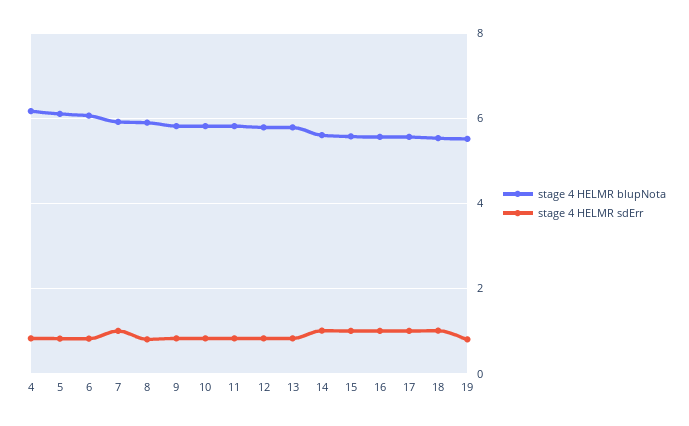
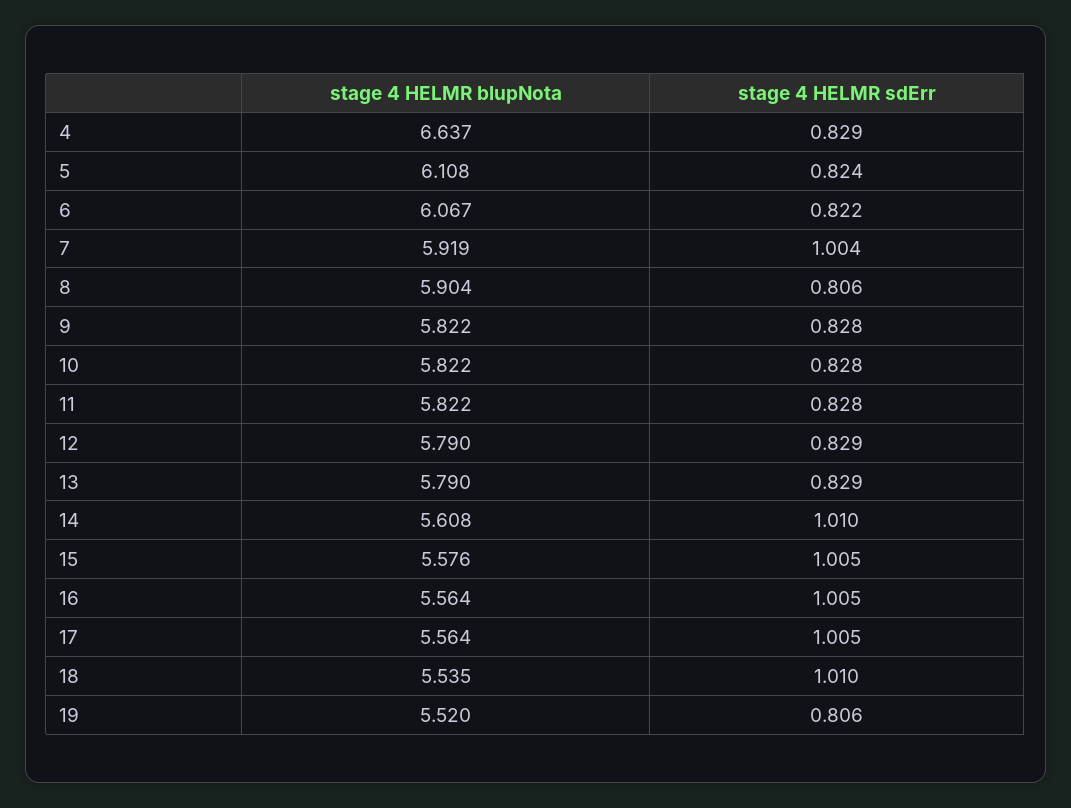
stage 4 HELMR blupNota, 4: 6.2 -> 6.637

